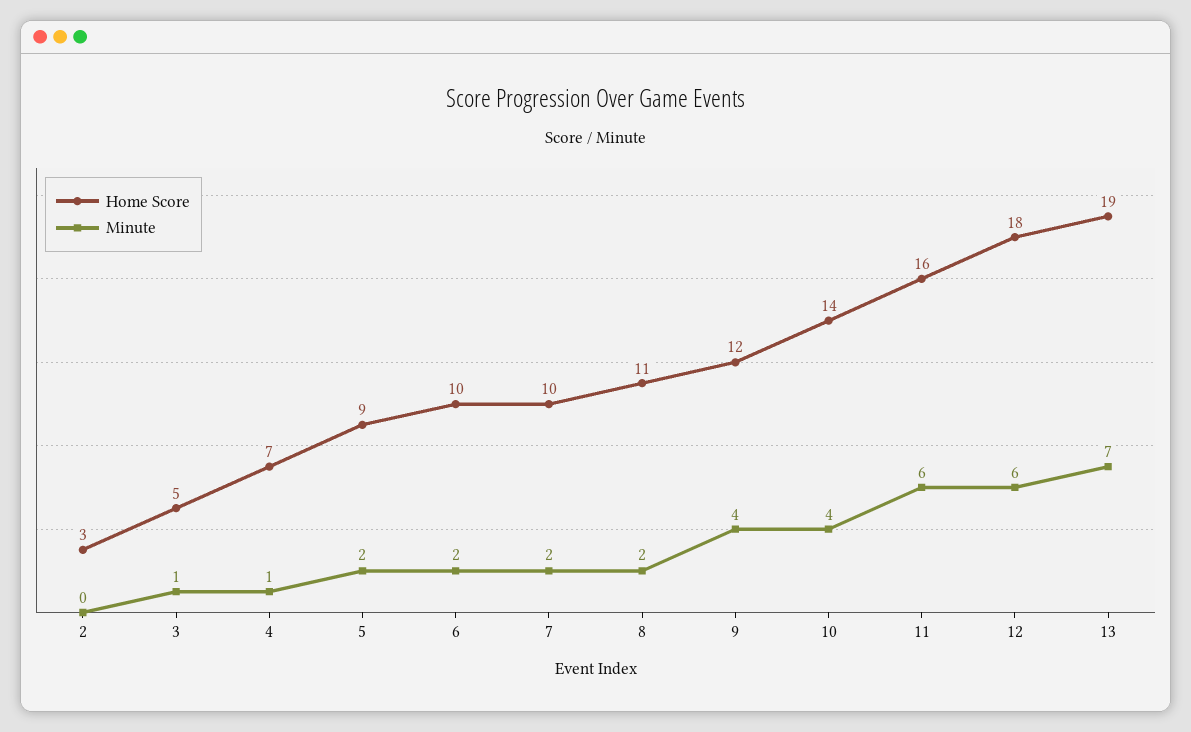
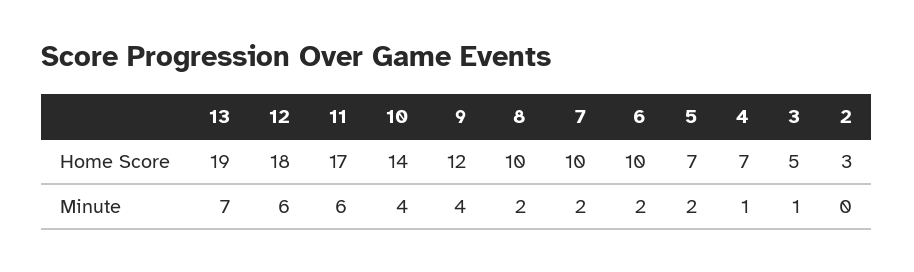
Home Score, 5: 9 -> 7
Home Score, 8: 11 -> 10
Home Score, 11: 16 -> 17

